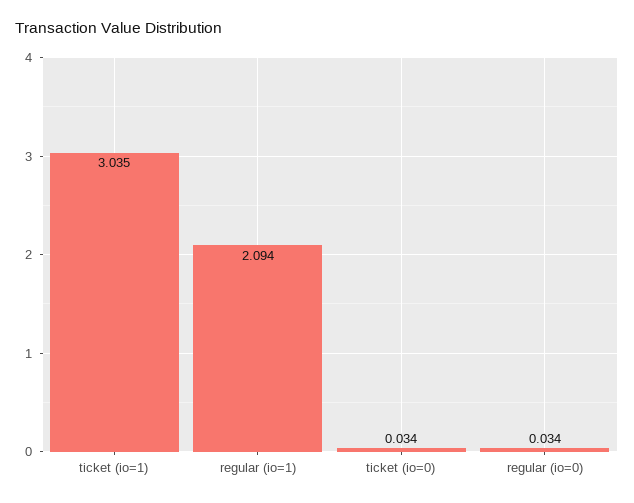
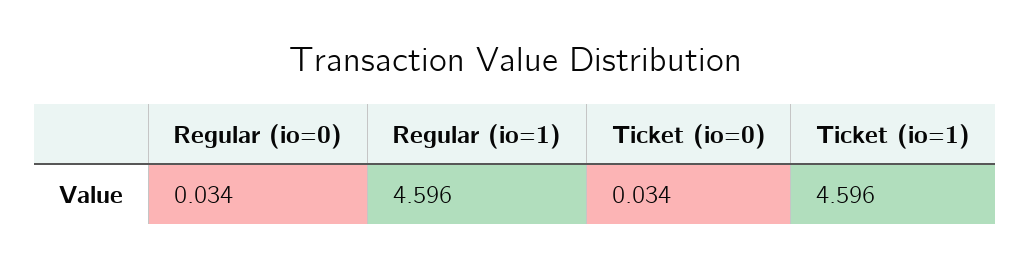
ticket (io=1): 3.035 -> 4.596
regular (io=1): 2.094 -> 4.596

